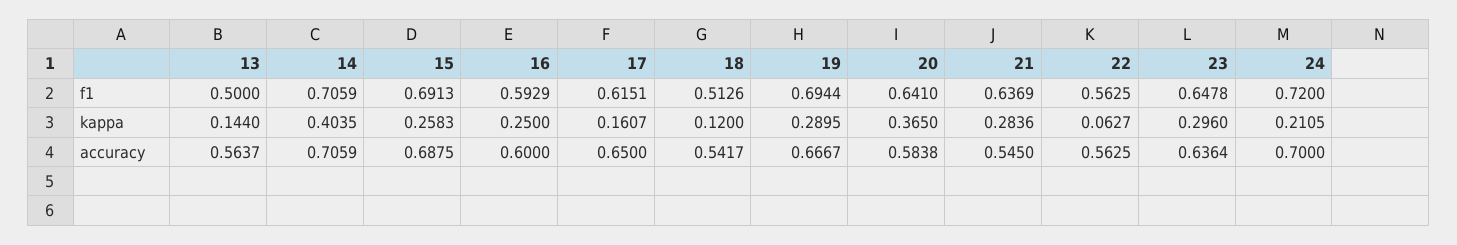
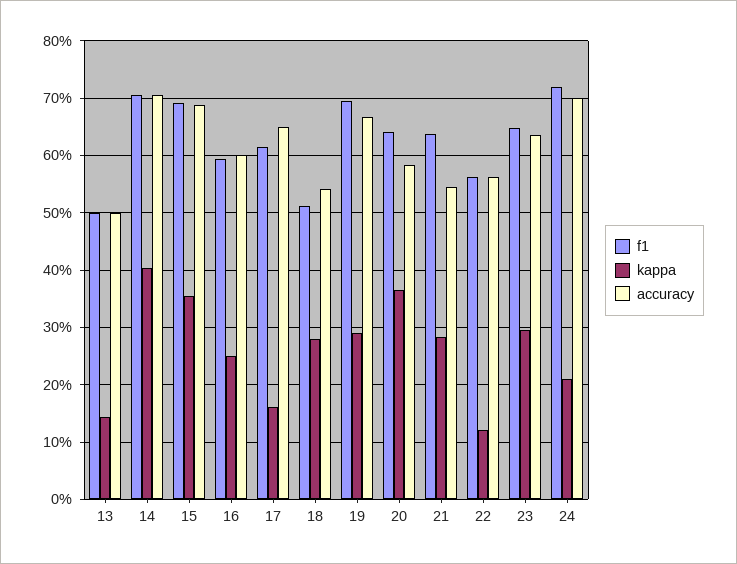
kappa, 15: 0.2583 -> 0.36
kappa, 18: 0.12 -> 0.28
kappa, 22: 0.0627 -> 0.12
accuracy, 13: 0.5637 -> 0.5

